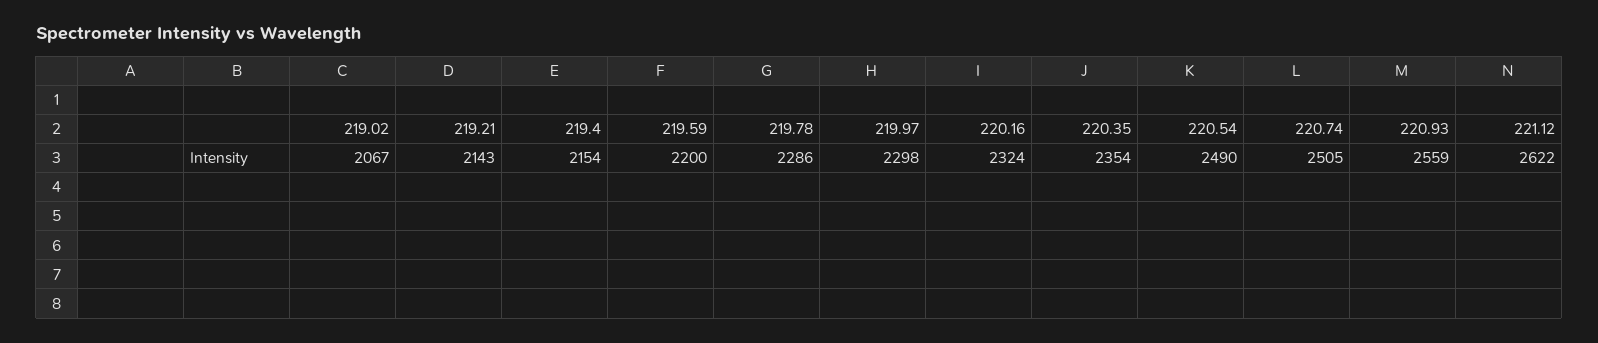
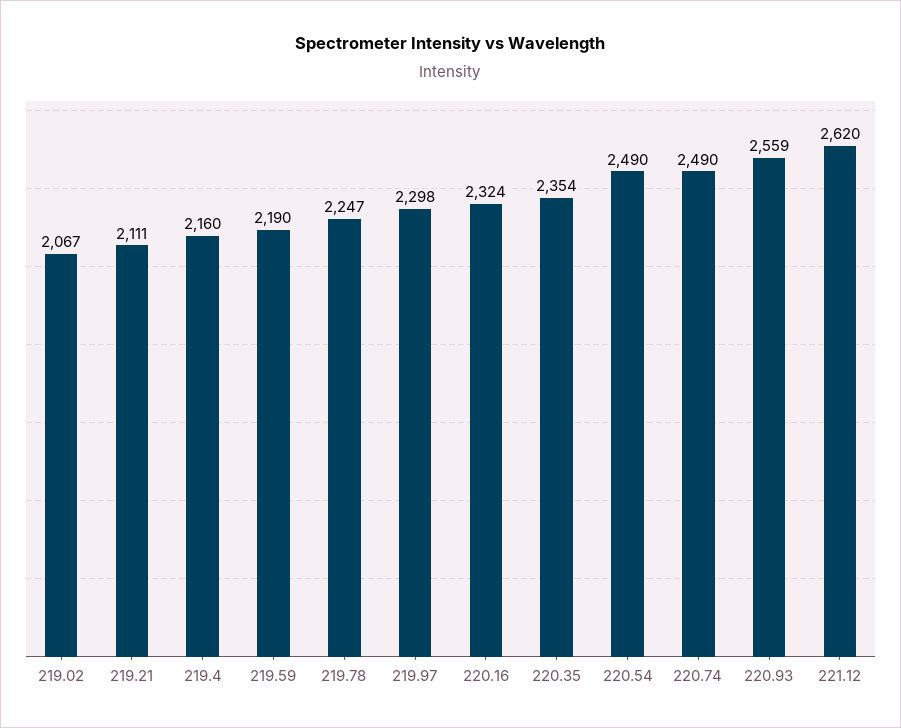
219.21: 2143 -> 2111
219.4: 2154 -> 2160
219.59: 2200 -> 2190
219.78: 2286 -> 2247
220.74: 2505 -> 2490
221.12: 2622 -> 2620

